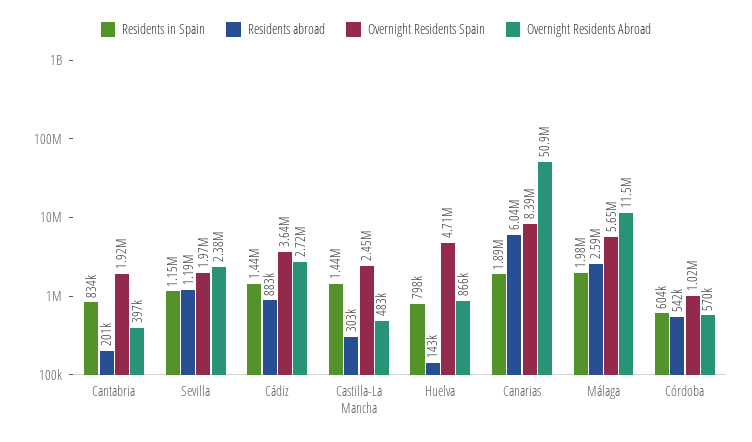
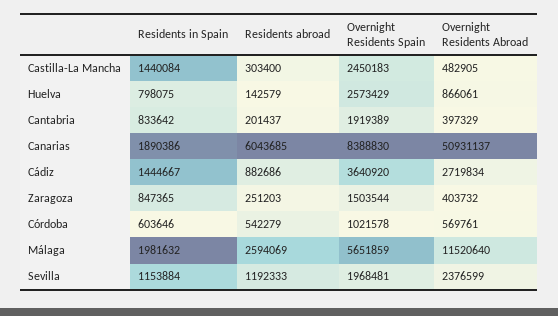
Overnight Residents Spain, Huelva: 4710000 -> 2573429
Residents in Spain, Zaragoza: none -> 847365
Residents abroad, Zaragoza: none -> 251203
Overnight Residents Spain, Zaragoza: none -> 1503544
Overnight Residents Abroad, Zaragoza: none -> 403732

